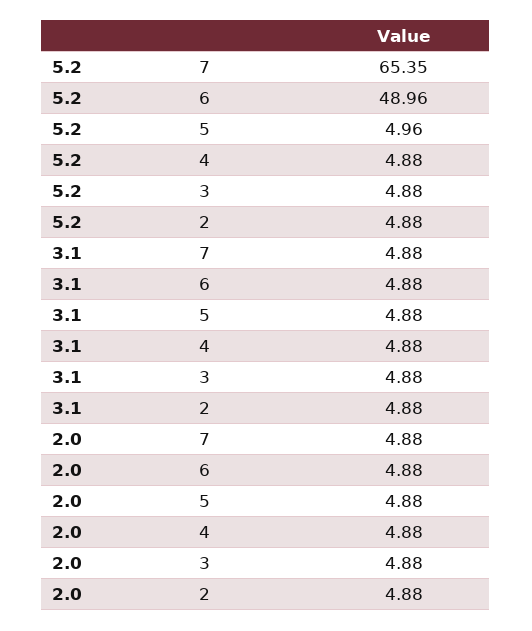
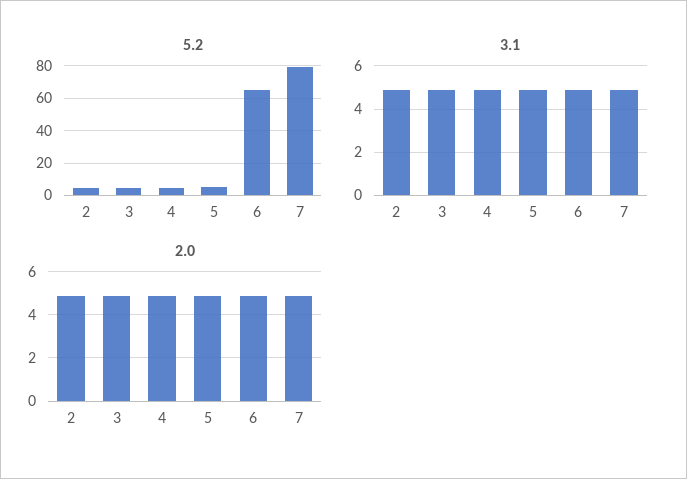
5.2, 7: 65.35 -> 80
5.2, 6: 48.96 -> 65

